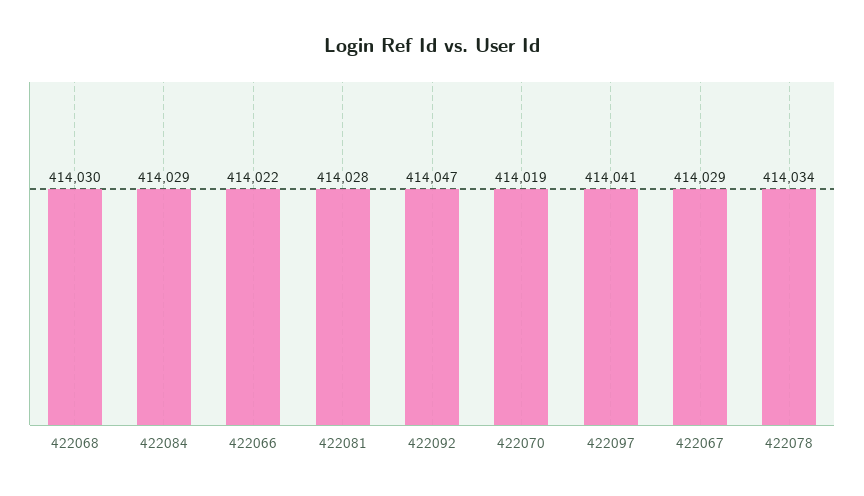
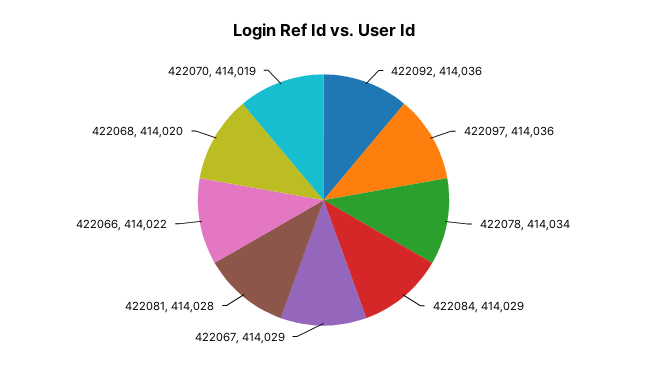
422068: 414030 -> 414020
422092: 414047 -> 414036
422097: 414041 -> 414036

